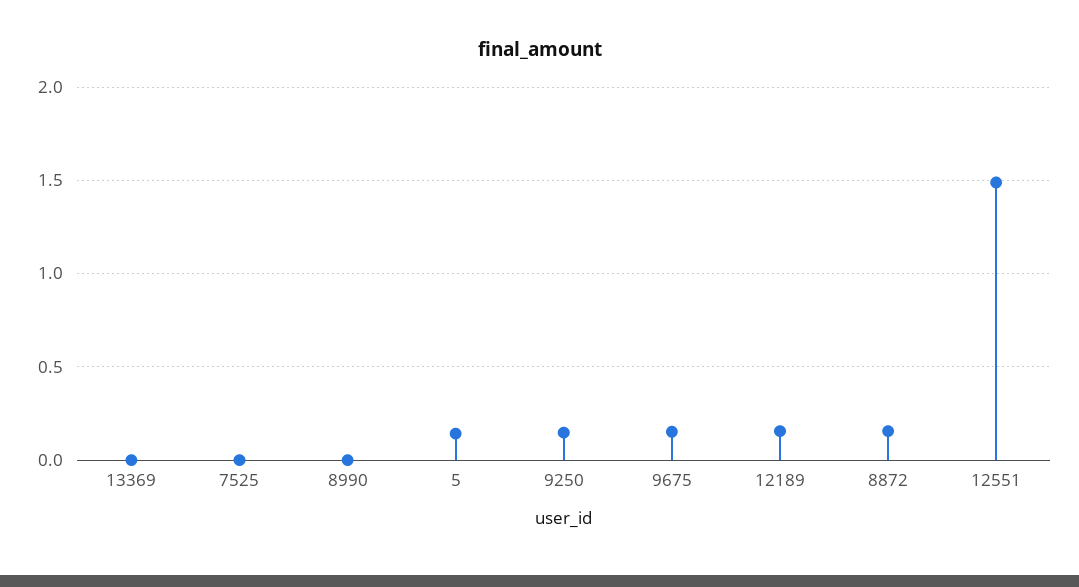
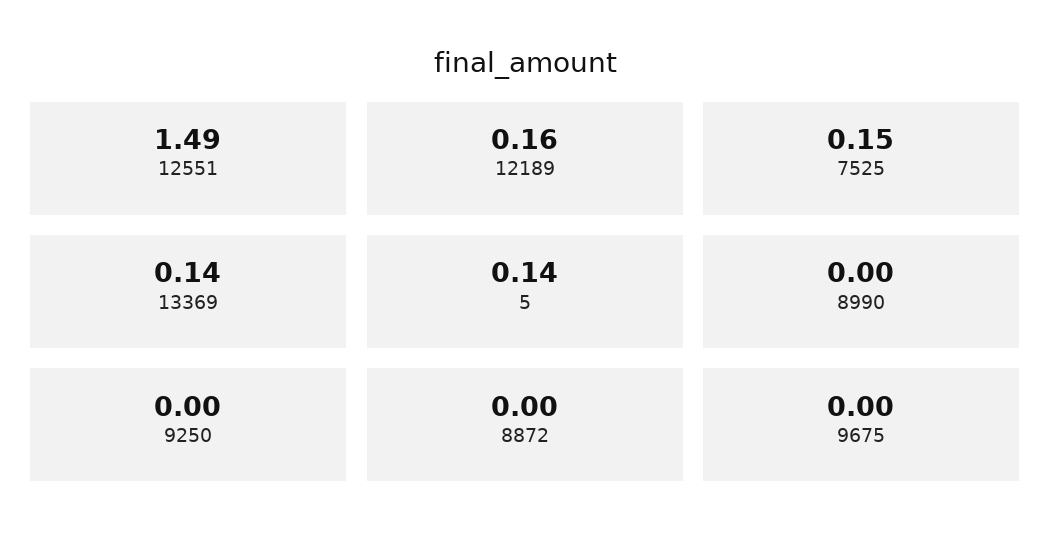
13369: 0 -> 0.14
7525: 0 -> 0.15
9250: 0.15 -> 0
9675: 0.15 -> 0
8872: 0.15 -> 0

